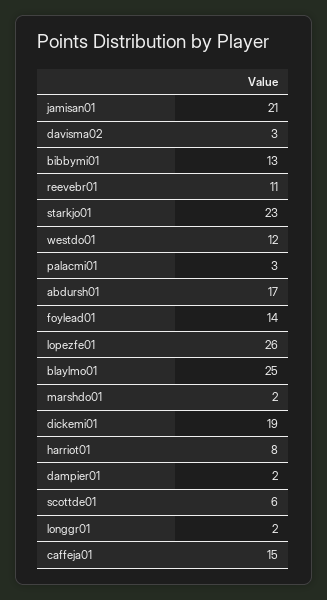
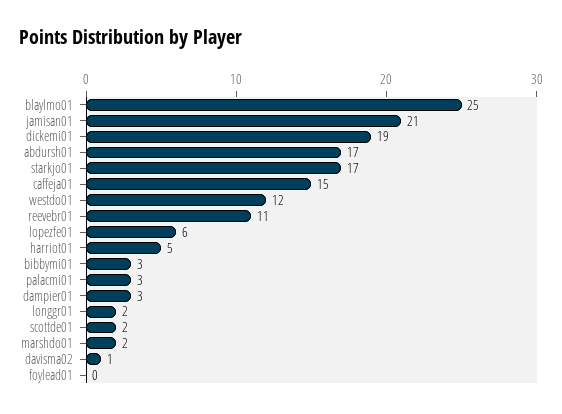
davisma02: 3 -> 1
bibbymi01: 13 -> 3
starkjo01: 23 -> 17
foylead01: 14 -> 0
lopezfe01: 26 -> 6
harriot01: 8 -> 5
dampier01: 2 -> 3
scottde01: 6 -> 2

